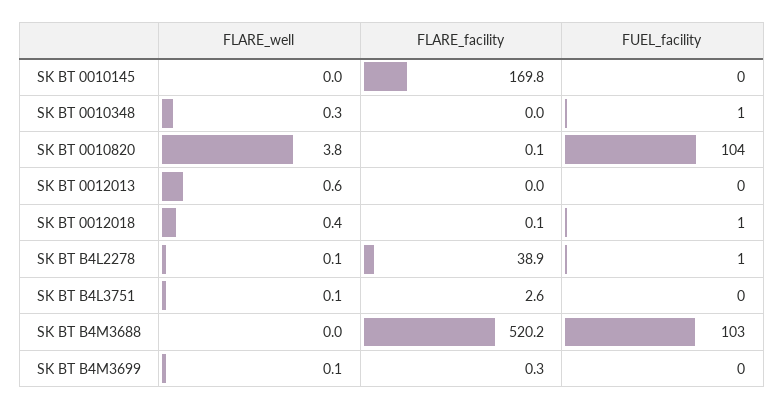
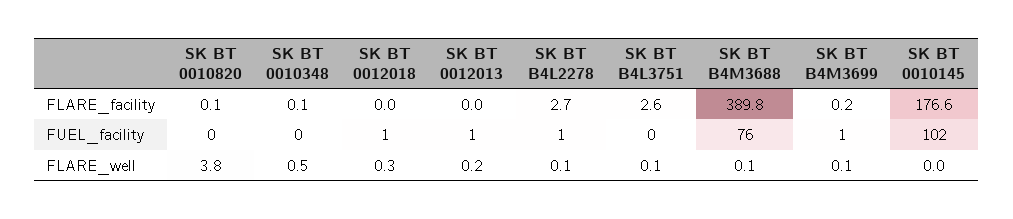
FLARE_facility, SK BT 0010145: 169.8 -> 176.6
FUEL_facility, SK BT 0010145: 0 -> 102
FLARE_well, SK BT 0010348: 0.3 -> 0.5
FLARE_facility, SK BT 0010348: 0 -> 0.1
FUEL_facility, SK BT 0010348: 1 -> 0
FUEL_facility, SK BT 0010820: 104 -> 0
FLARE_well, SK BT 0012013: 0.6 -> 0.2
FUEL_facility, SK BT 0012013: 0 -> 1
FLARE_well, SK BT 0012018: 0.4 -> 0.3
FLARE_facility, SK BT 0012018: 0.1 -> 0
FLARE_facility, SK BT B4L2278: 38.9 -> 2.7
FLARE_well, SK BT B4M3688: 0 -> 0.1
FLARE_facility, SK BT B4M3688: 520.2 -> 389.8
FUEL_facility, SK BT B4M3688: 103 -> 76
FLARE_facility, SK BT B4M3699: 0.3 -> 0.2
FUEL_facility, SK BT B4M3699: 0 -> 1

